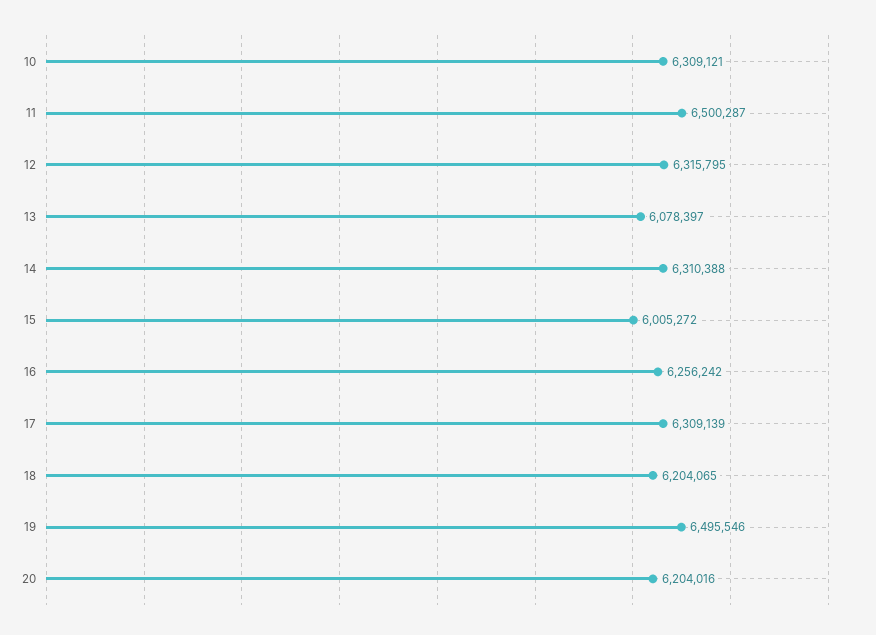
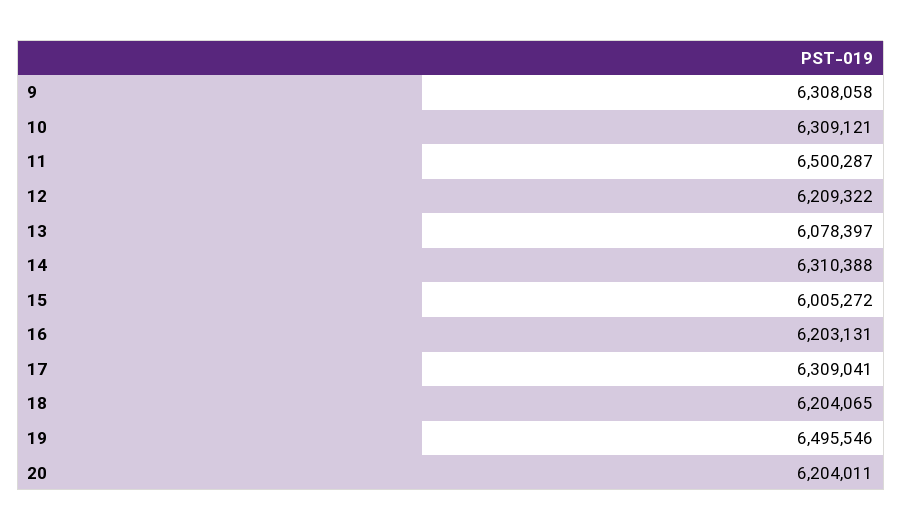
12: 6315795 -> 6209322
16: 6256242 -> 6203131
17: 6309139 -> 6309041
20: 6204016 -> 6204011
9: none -> 6308058

